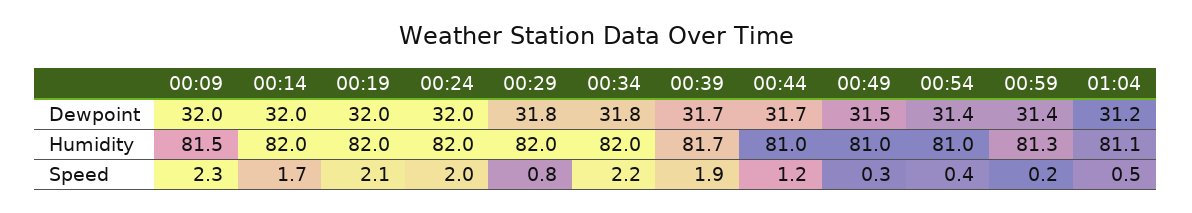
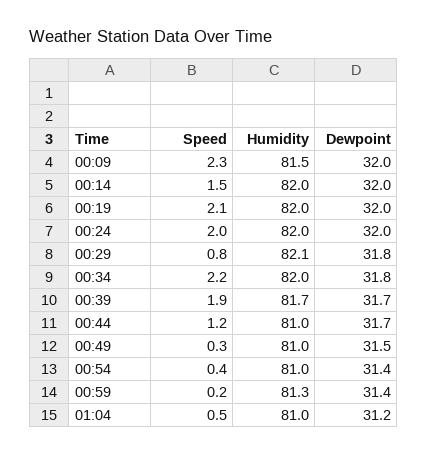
00:29, Humidity: 82 -> 82.1
01:04, Humidity: 81.1 -> 81
00:14, Speed: 1.7 -> 1.5

